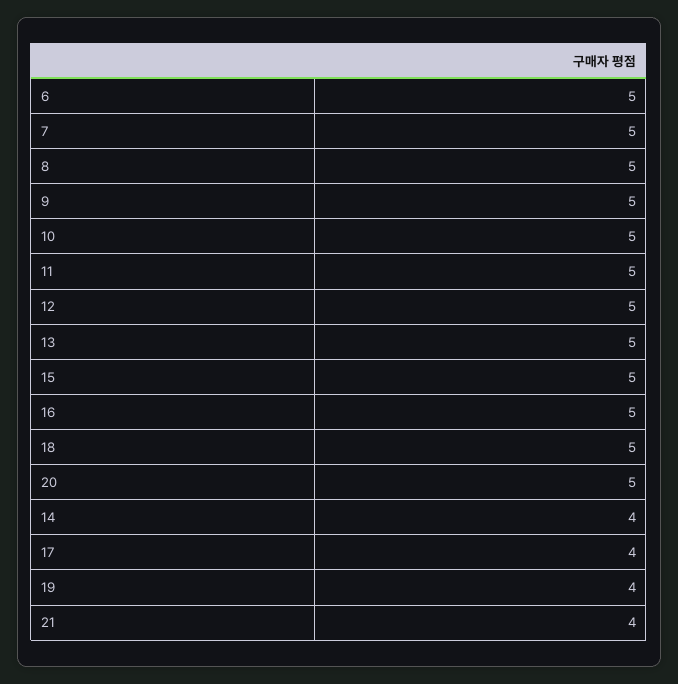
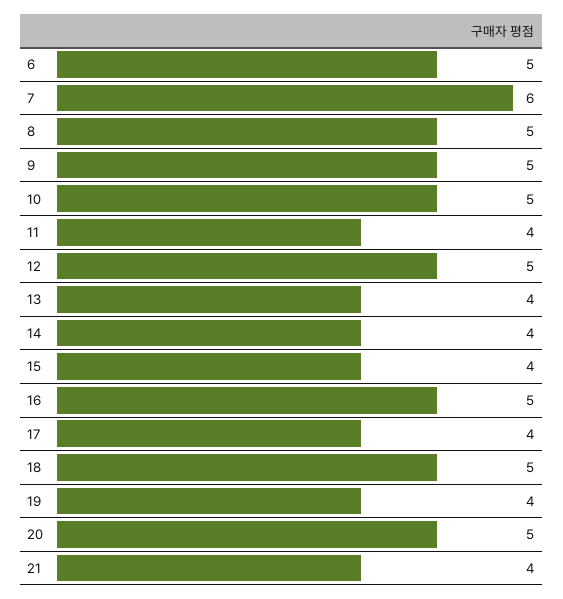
7: 5 -> 6
11: 5 -> 4
13: 5 -> 4
15: 5 -> 4

